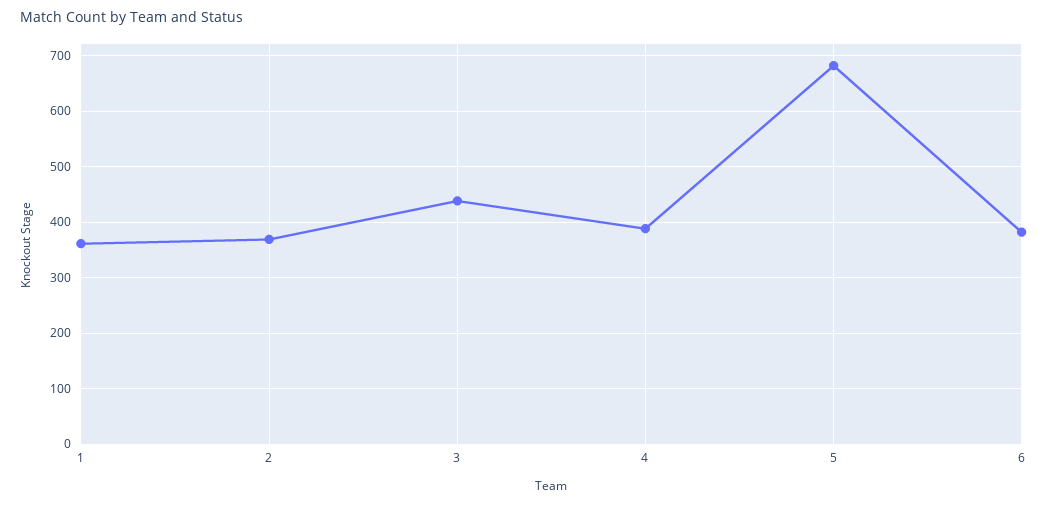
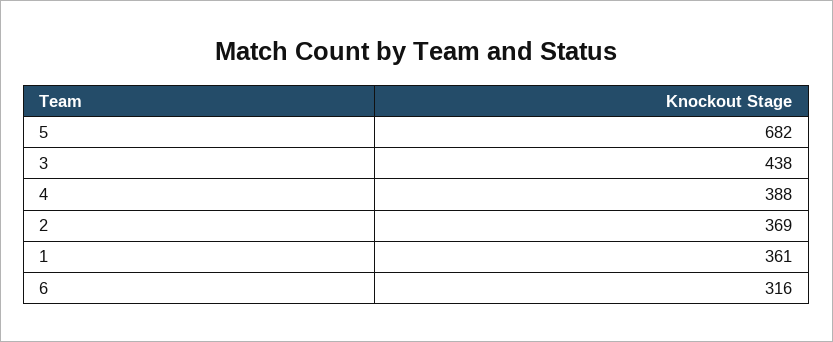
6: 380 -> 316

